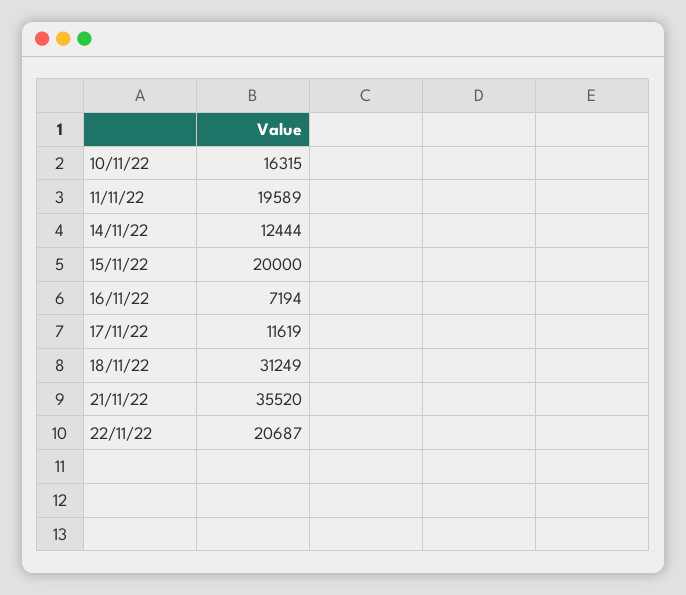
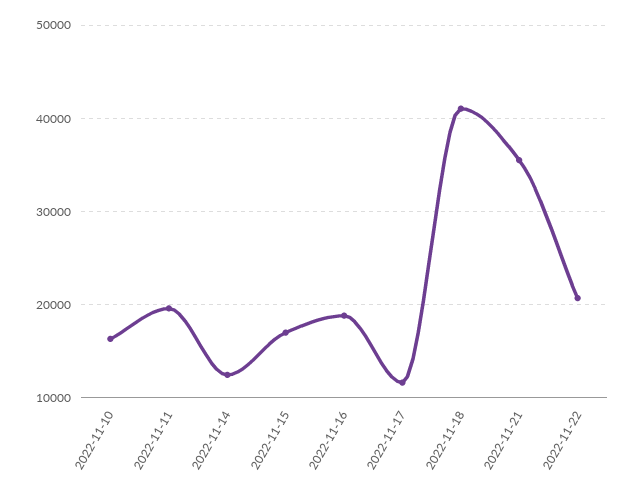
15/11/22: 20000 -> 17000
16/11/22: 7194 -> 19000
18/11/22: 31249 -> 41000

